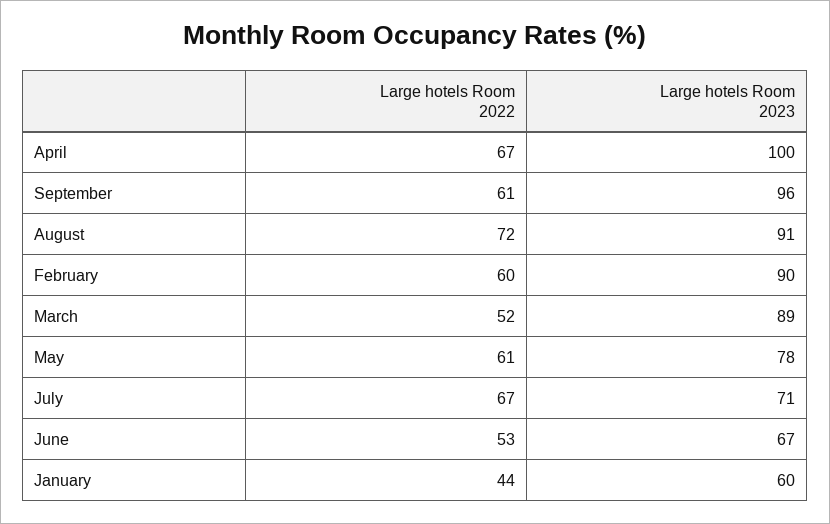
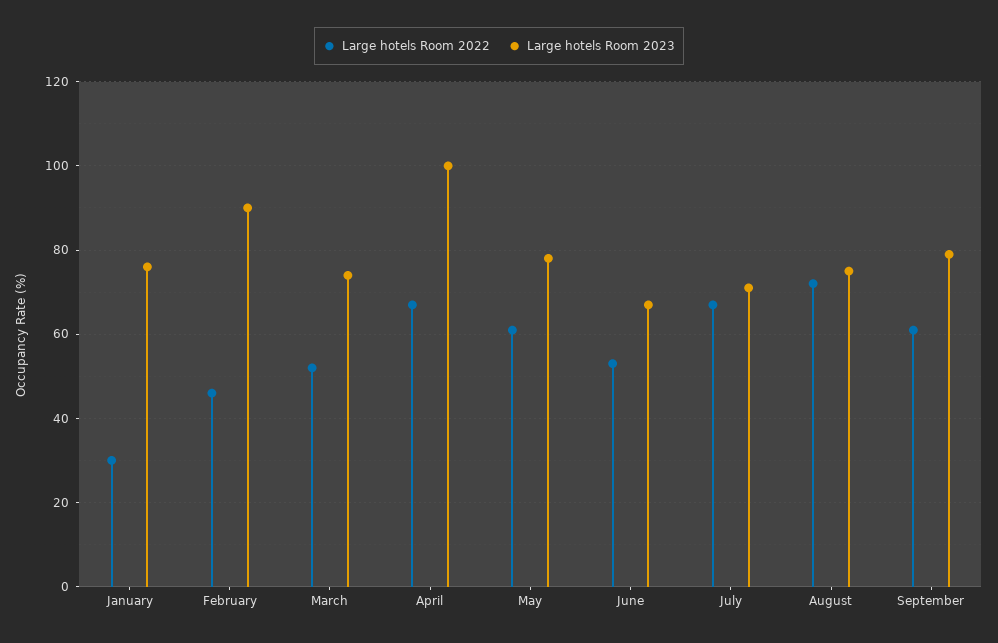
Large hotels Room 2023, September: 96 -> 80
Large hotels Room 2023, August: 91 -> 75
Large hotels Room 2022, February: 60 -> 45
Large hotels Room 2023, March: 89 -> 75
Large hotels Room 2022, January: 44 -> 30
Large hotels Room 2023, January: 60 -> 75

